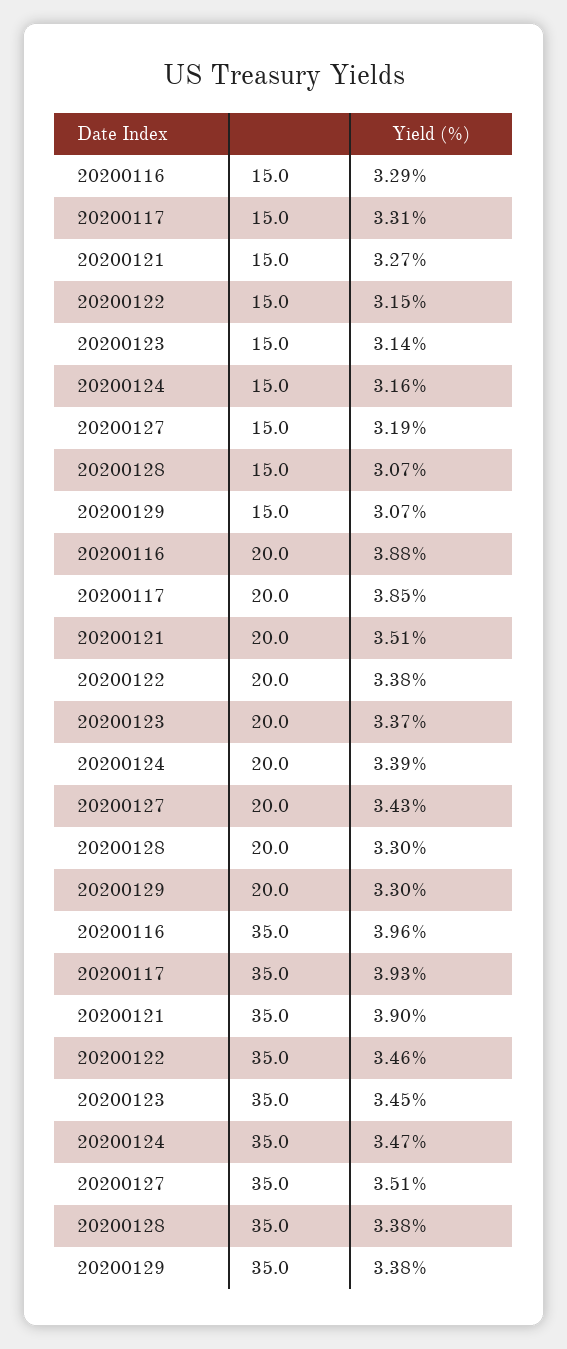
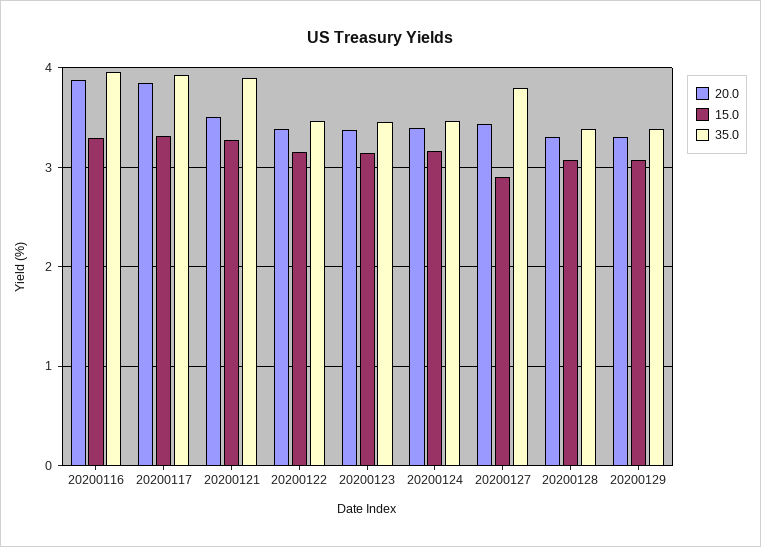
15.0, 20200127: 3.19 -> 2.9
35.0, 20200127: 3.51 -> 3.8

